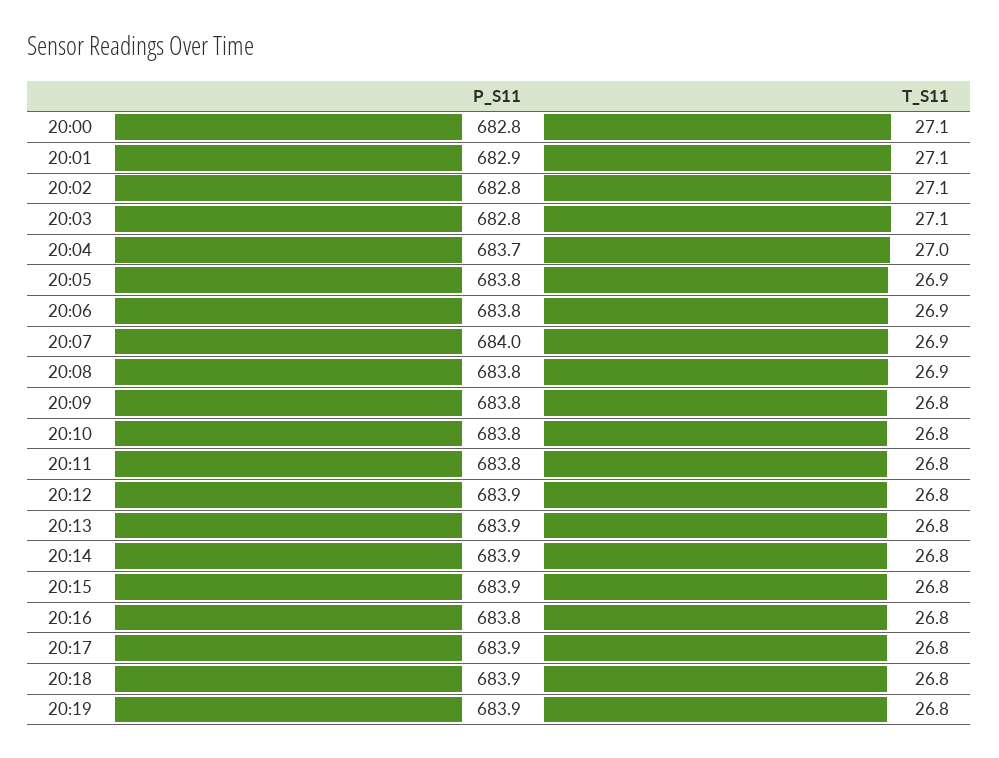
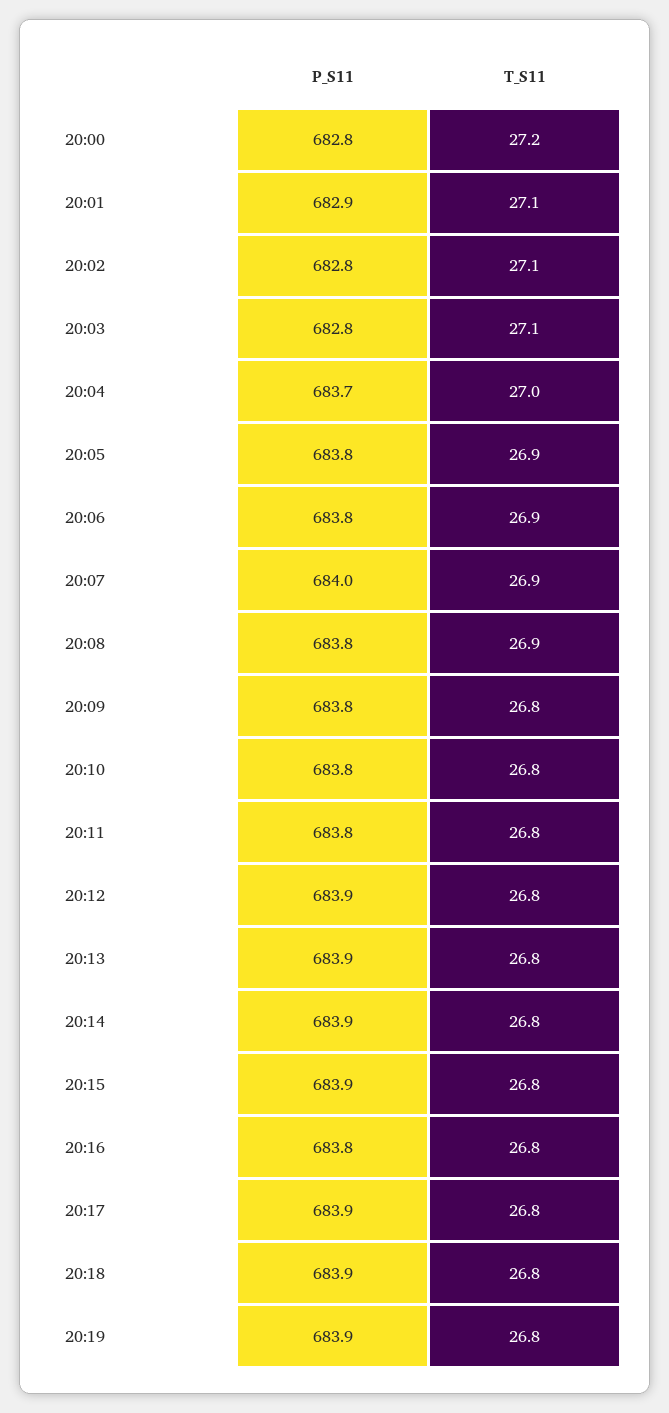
T_S11, 20:00: 27.1 -> 27.2

